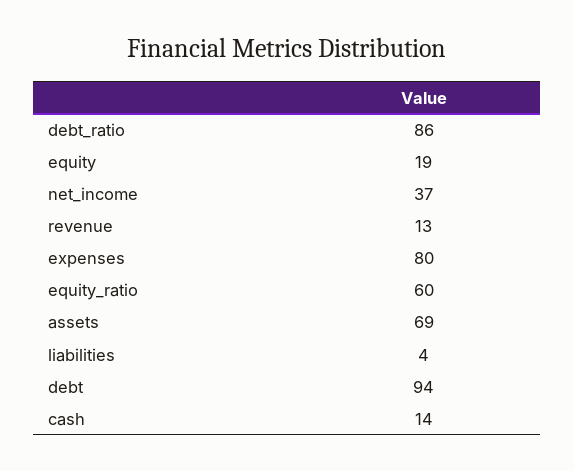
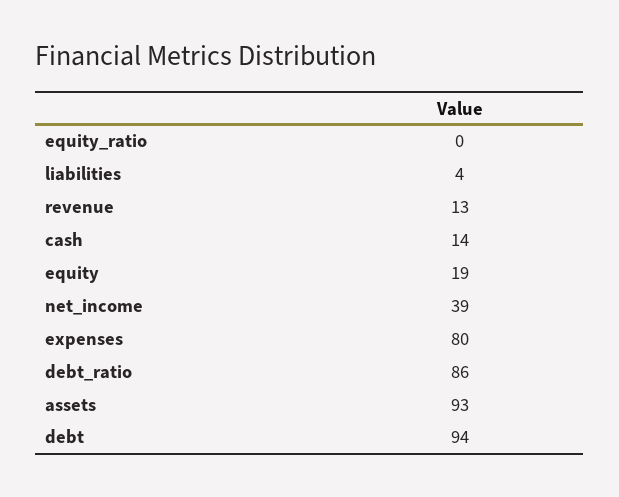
net_income: 37 -> 39
equity_ratio: 60 -> 0
assets: 69 -> 93

